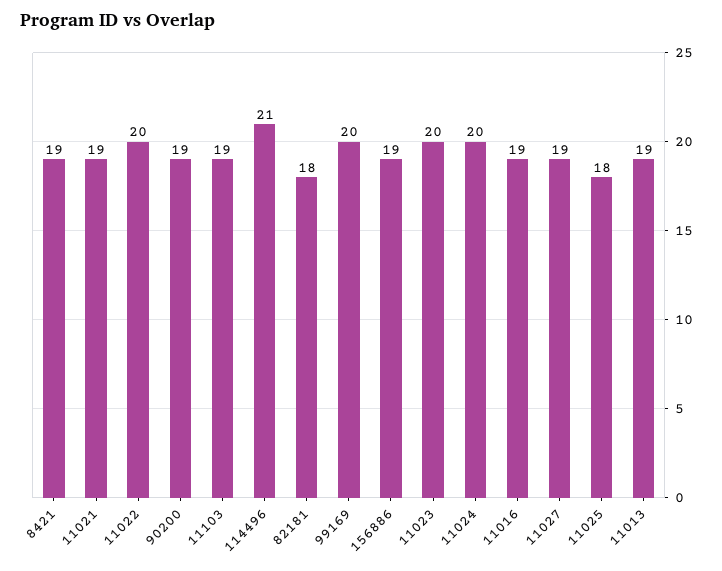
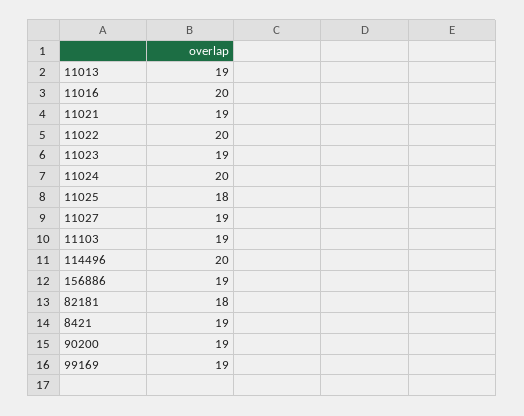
114496: 21 -> 20
99169: 20 -> 19
11023: 20 -> 19
11016: 19 -> 20

